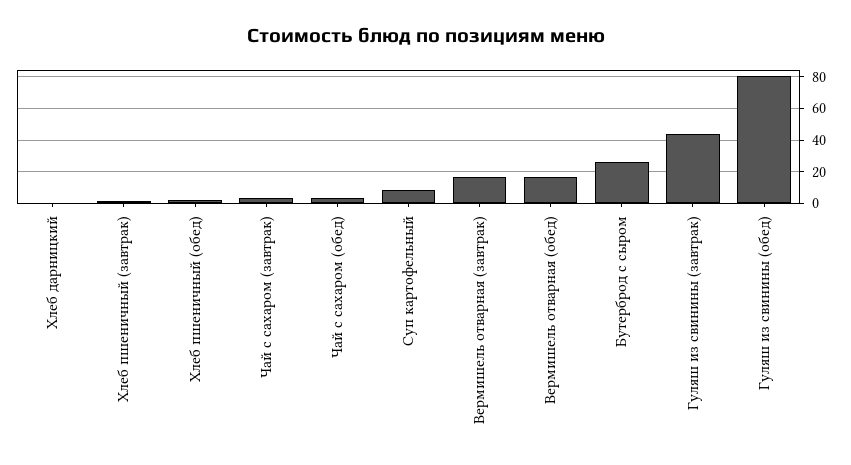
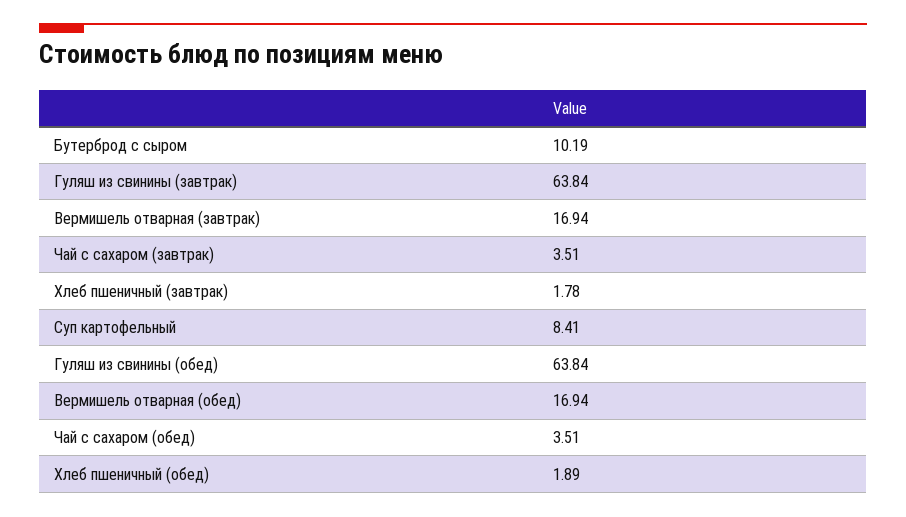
Хлеб дарницкий: 0 -> none
Бутерброд с сыром: 25 -> 10.19
Гуляш из свинины (завтрак): 45 -> 63.84
Гуляш из свинины (обед): 80 -> 63.84

